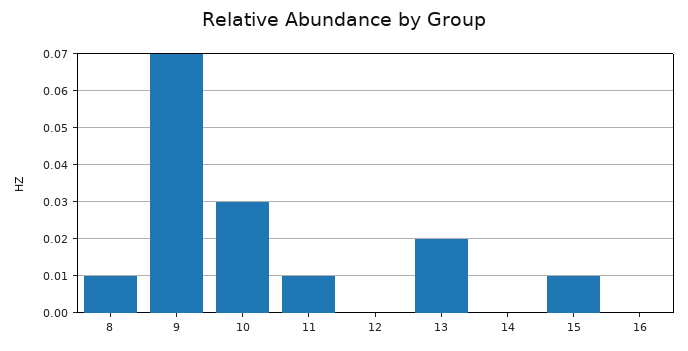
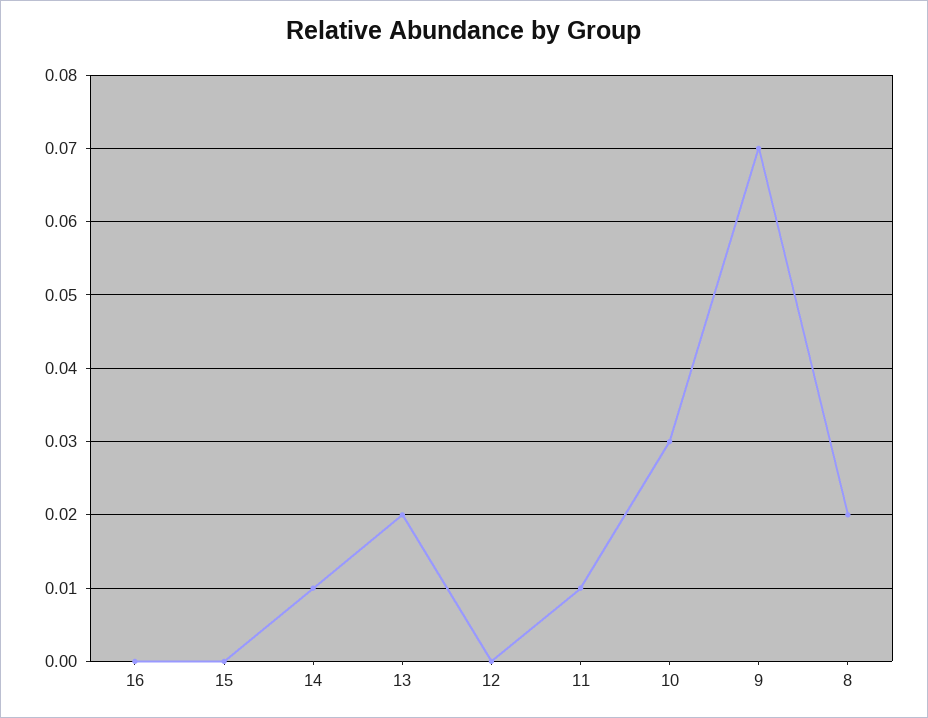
8: 0.01 -> 0.02
14: 0 -> 0.01
15: 0.01 -> 0

